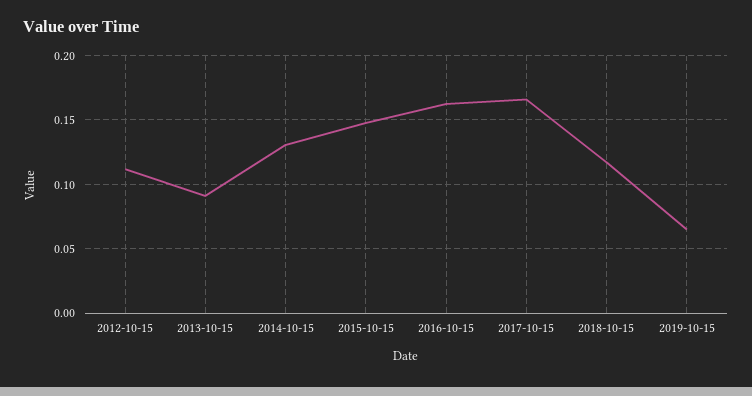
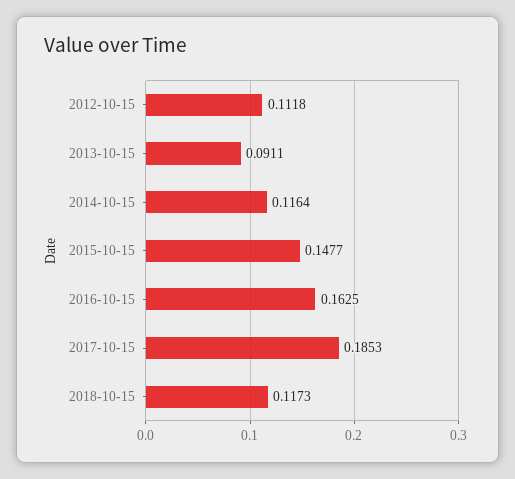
2014-10-15: 0.13 -> 0.1164
2017-10-15: 0.165 -> 0.1853
2019-10-15: 0.065 -> none

